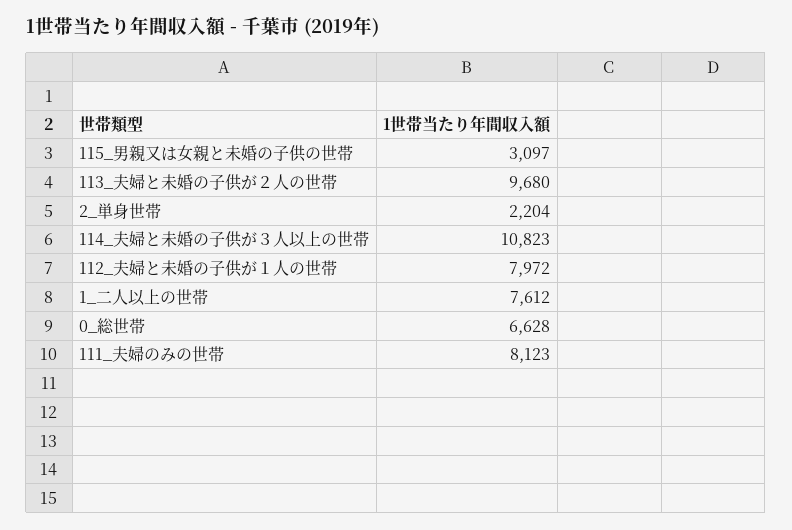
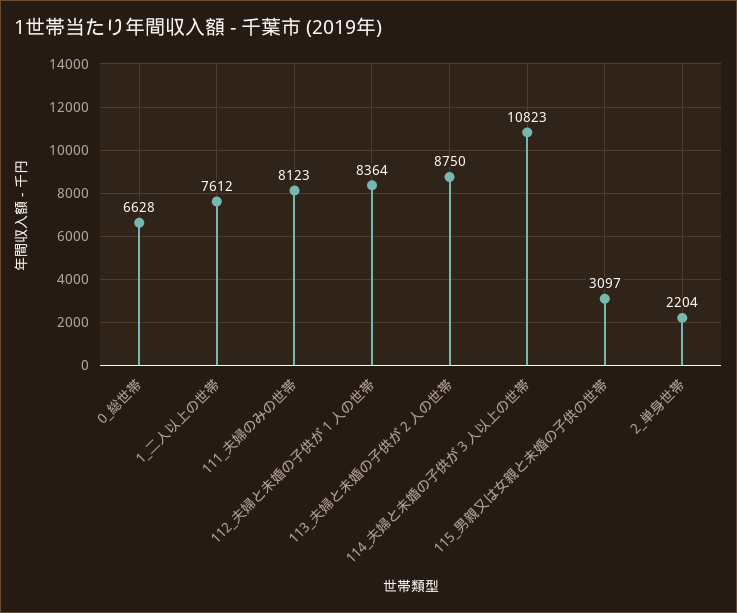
113_夫婦と未婚の子供が２人の世帯: 9680 -> 8750
112_夫婦と未婚の子供が１人の世帯: 7972 -> 8364

